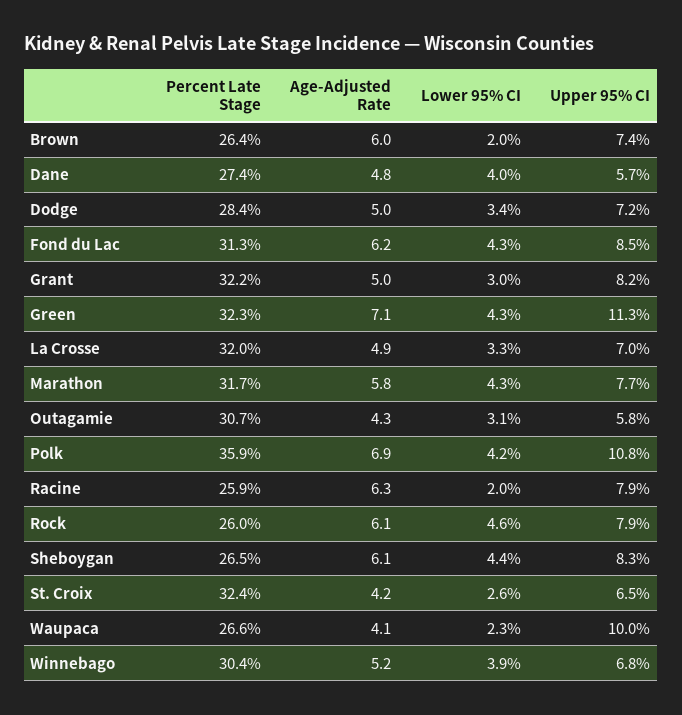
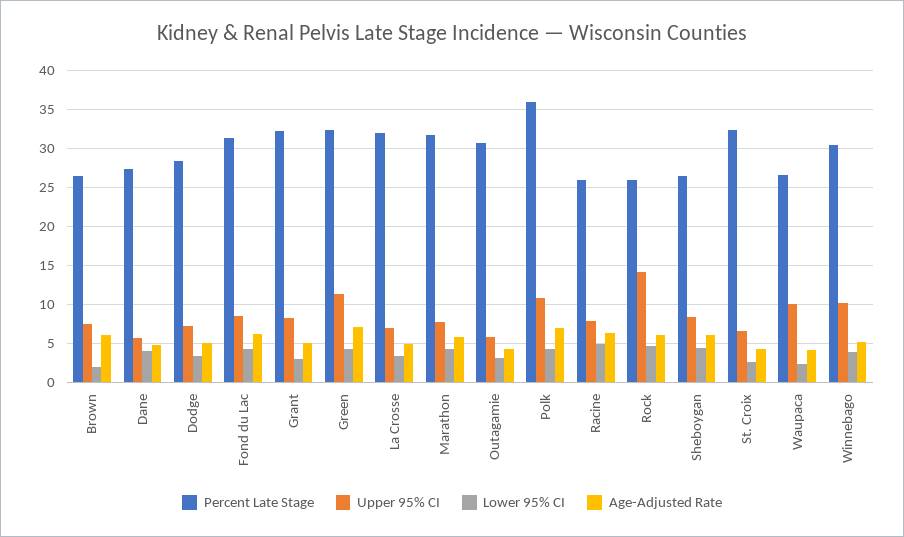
Lower 95% CI, Racine: 2 -> 5
Upper 95% CI, Rock: 7.9 -> 14
Upper 95% CI, Winnebago: 6.8 -> 10

